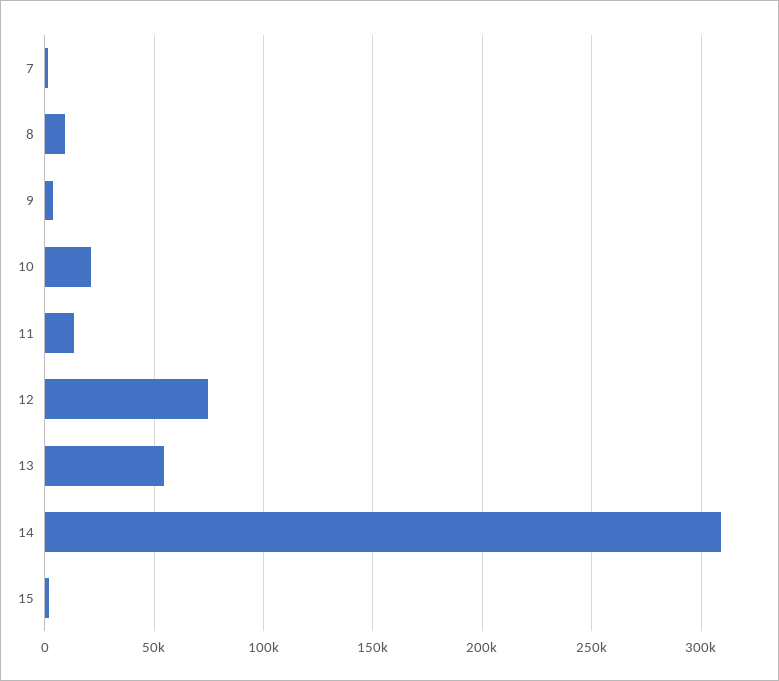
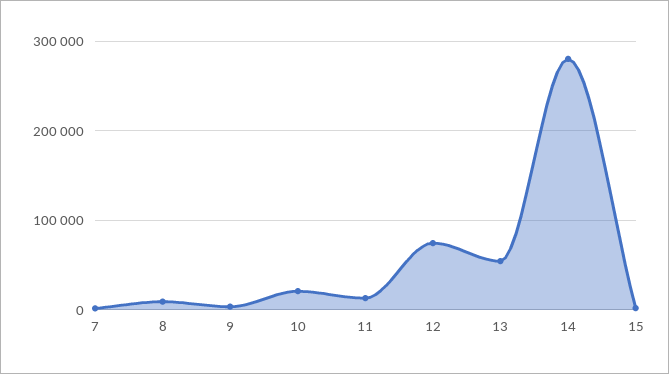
14: 310000 -> 280000

